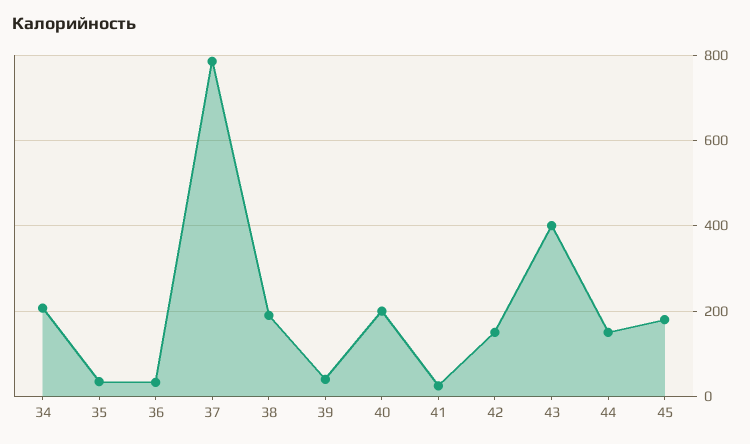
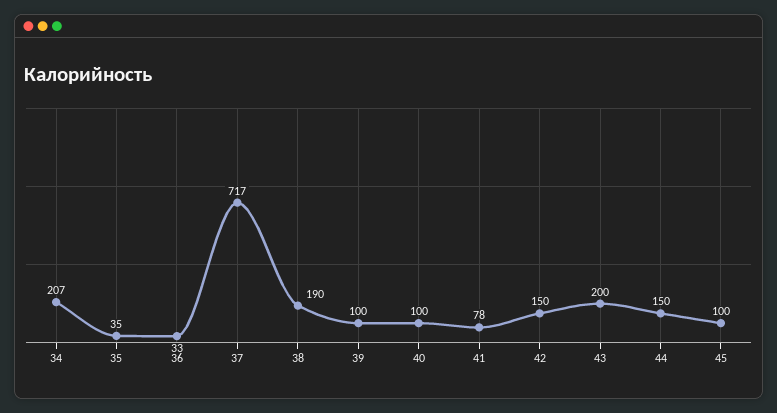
37: 780 -> 717
39: 40 -> 100
40: 200 -> 100
41: 20 -> 78
43: 400 -> 200
45: 180 -> 100

